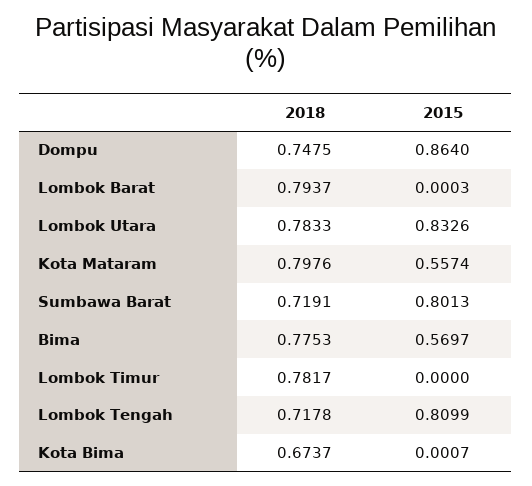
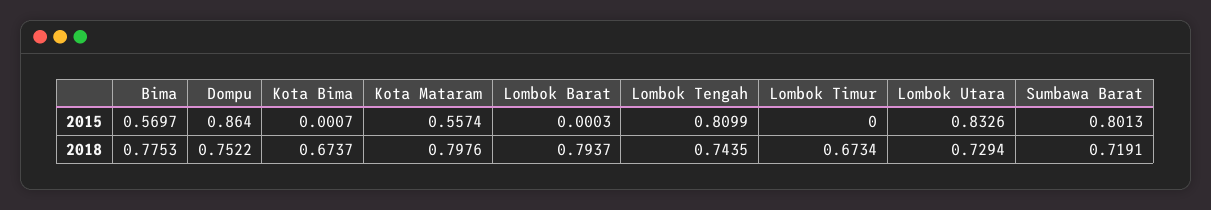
2018, Dompu: 0.7475 -> 0.7522
2018, Lombok Utara: 0.7833 -> 0.7294
2018, Lombok Timur: 0.7817 -> 0.6734
2018, Lombok Tengah: 0.7178 -> 0.7435

